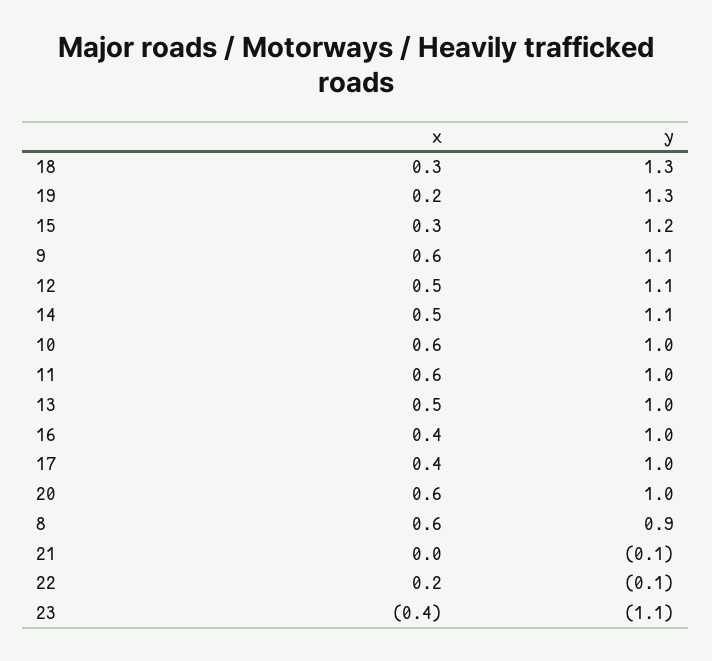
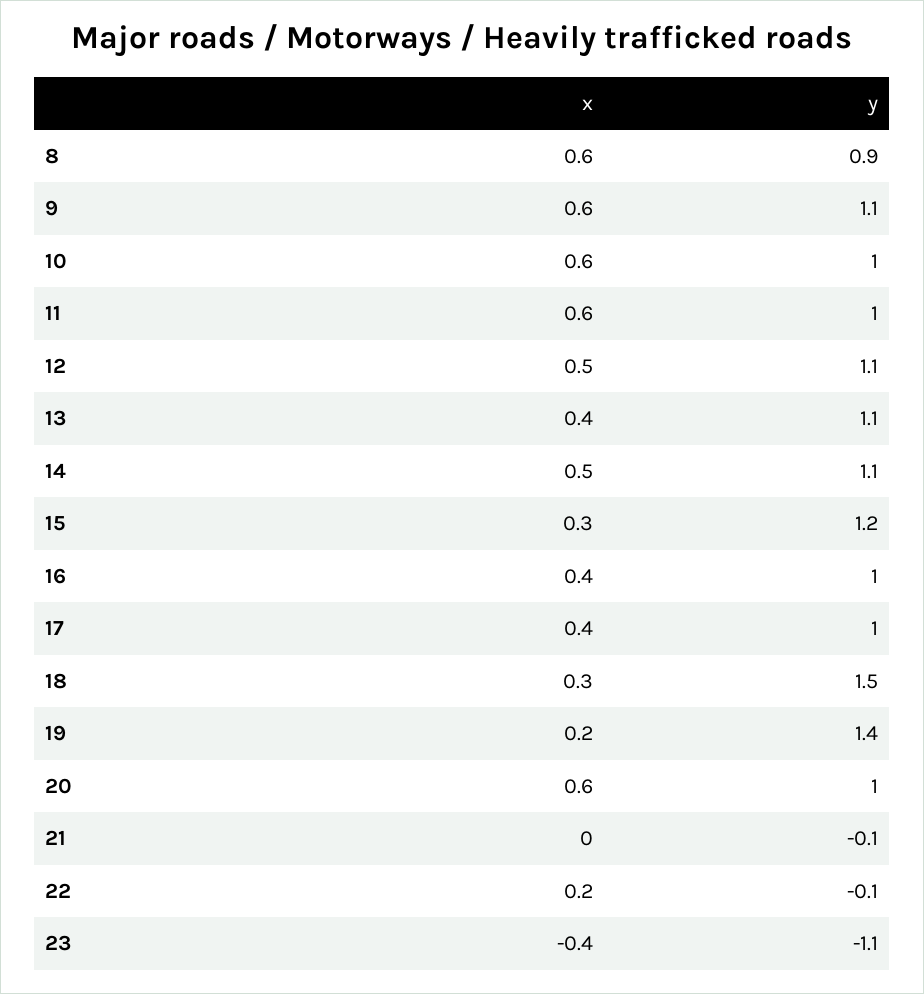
y, 18: 1.3 -> 1.5
y, 19: 1.3 -> 1.4
x, 13: 0.5 -> 0.4
y, 13: 1 -> 1.1

